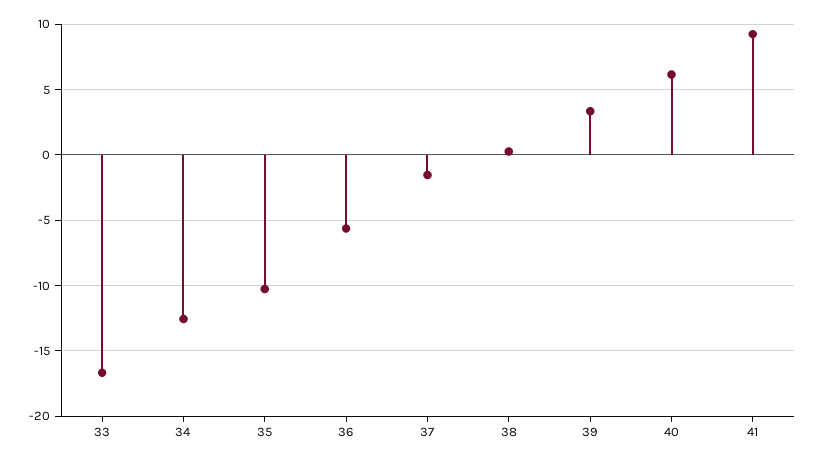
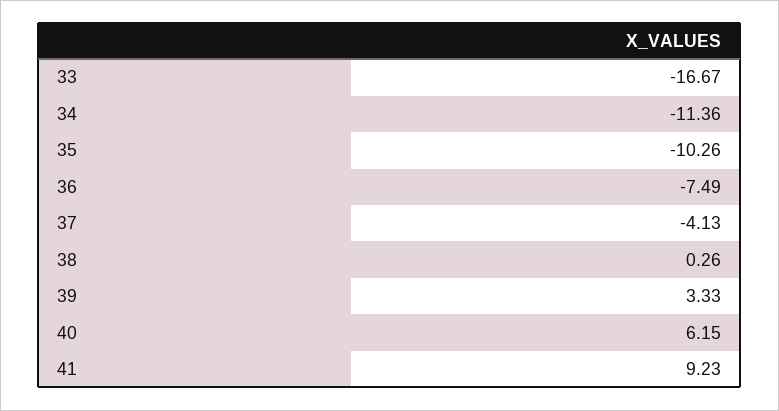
34: -12.5 -> -11.36
36: -5.5 -> -7.49
37: -1.5 -> -4.13

